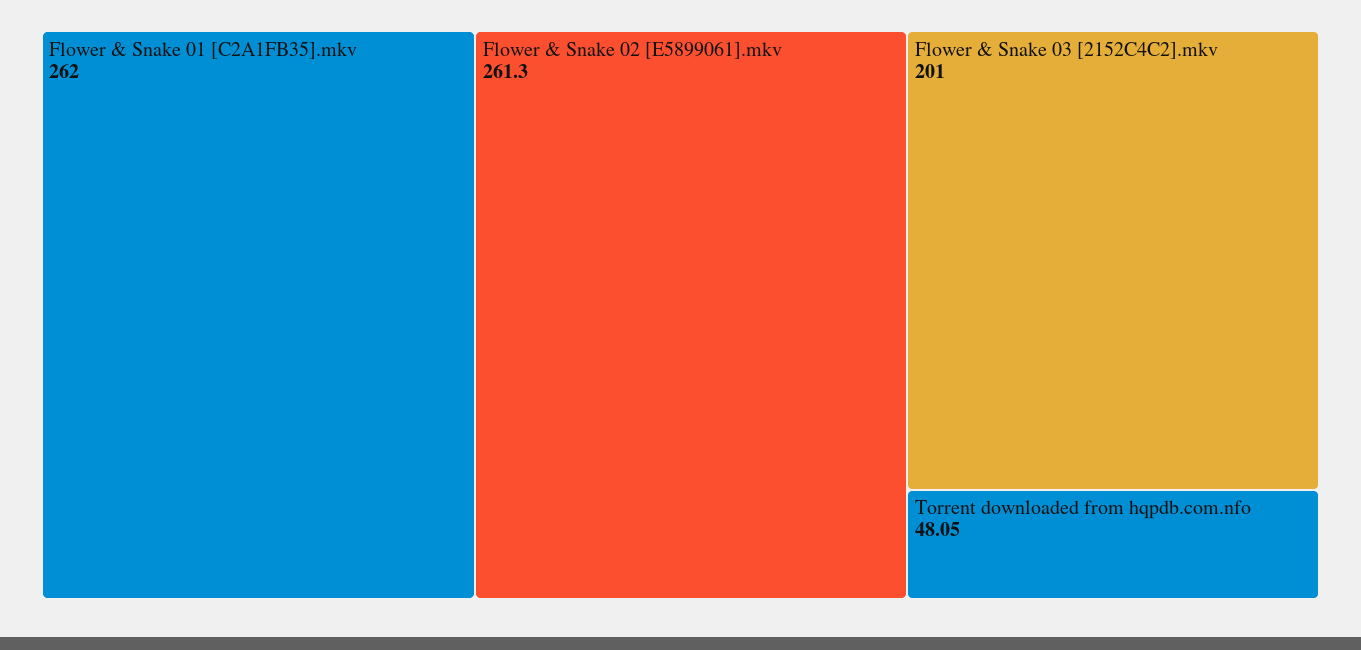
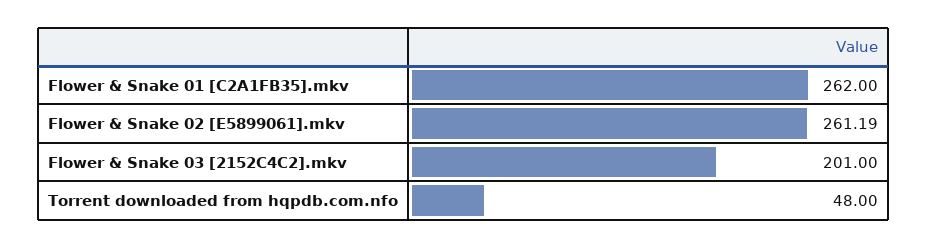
Flower & Snake 02 [E5899061].mkv: 261.3 -> 261.19
Torrent downloaded from hqpdb.com.nfo: 48.05 -> 48

